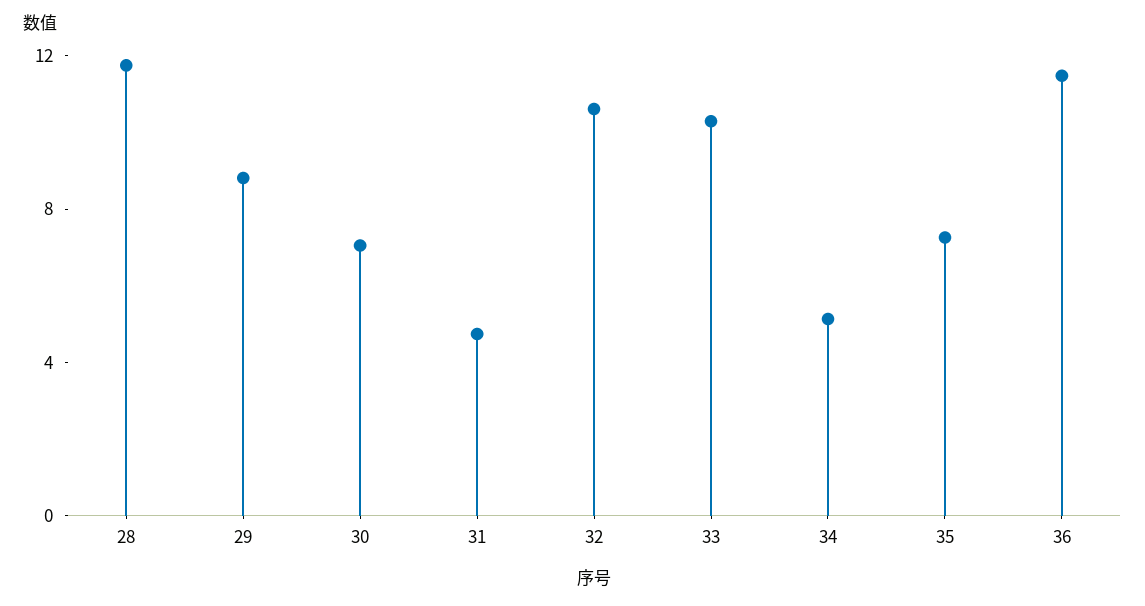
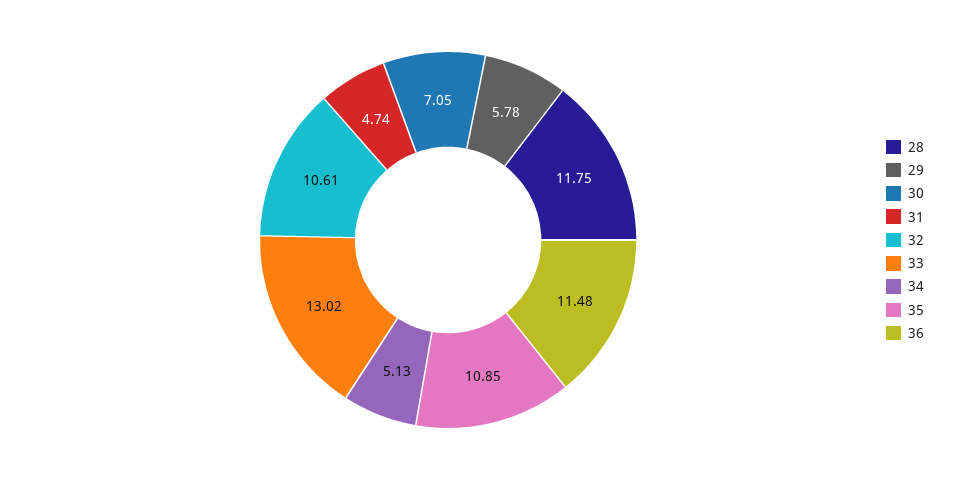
29: 9 -> 5.78
33: 10 -> 13.02
35: 7 -> 10.85

